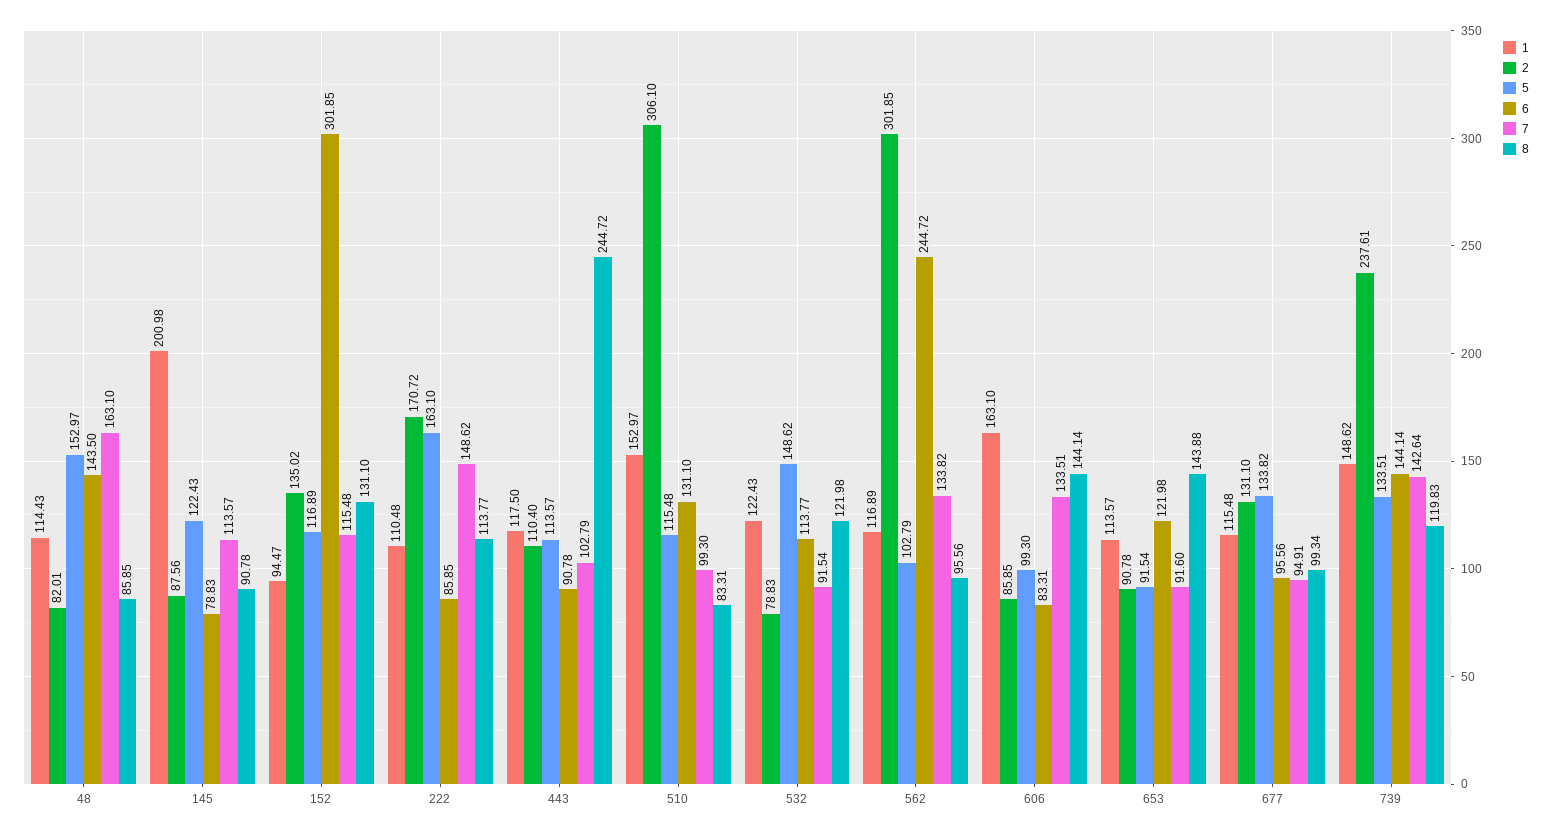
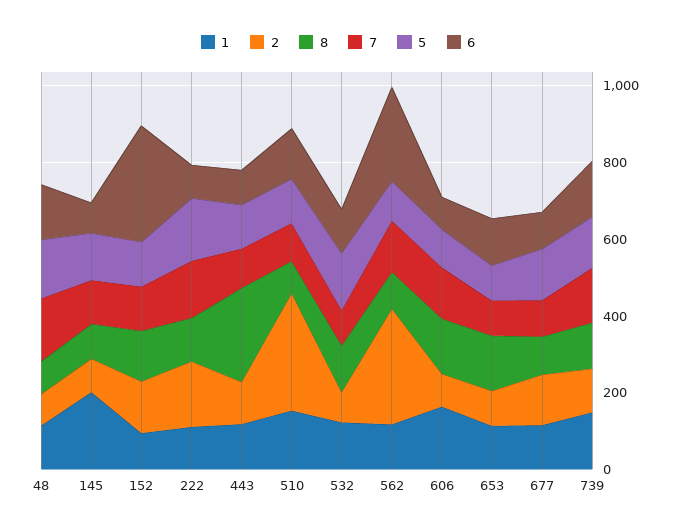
2, 739: 237.61 -> 100

